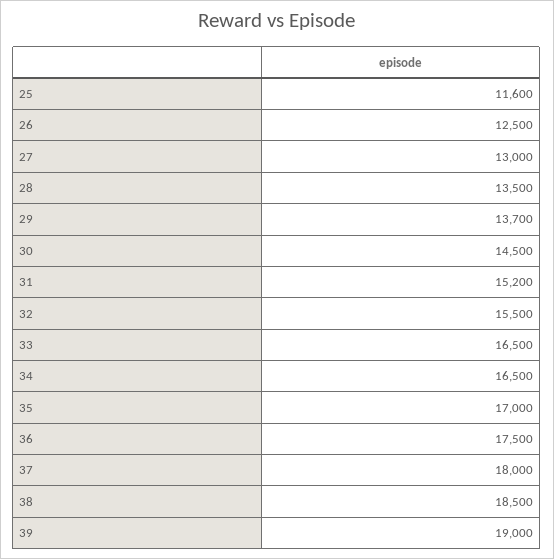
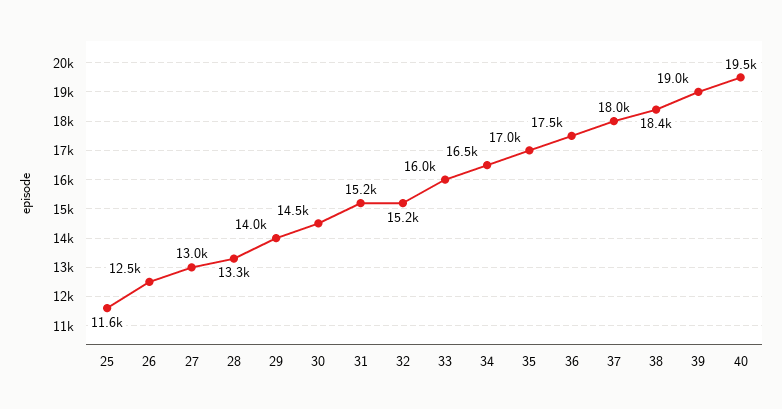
28: 13500 -> 13300
29: 13700 -> 14000
32: 15500 -> 15200
33: 16500 -> 16000
38: 18500 -> 18400
40: none -> 19500

